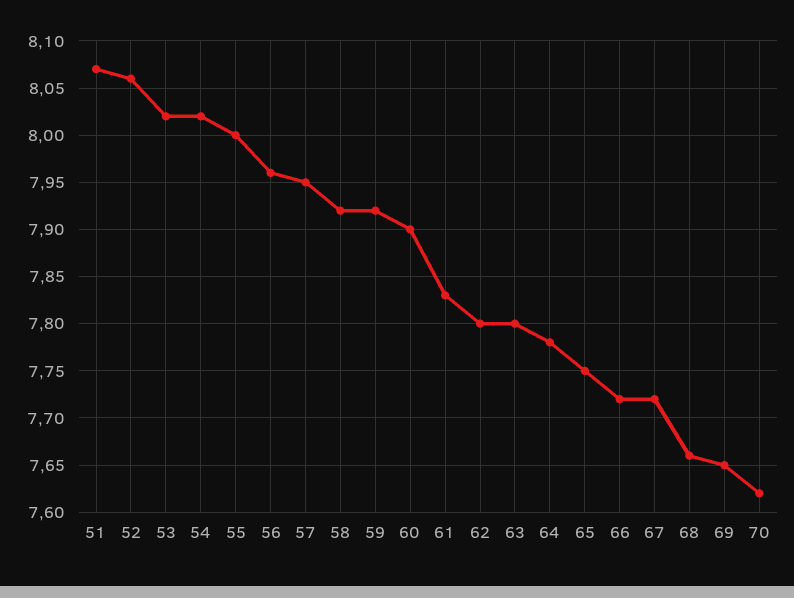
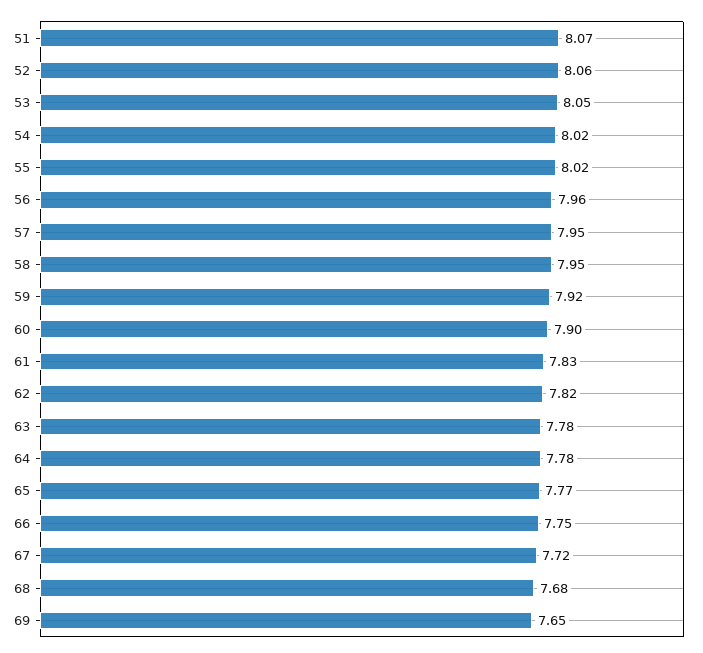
53: 8.02 -> 8.05
55: 8 -> 8.02
58: 7.92 -> 7.95
62: 7.8 -> 7.82
63: 7.8 -> 7.78
65: 7.75 -> 7.77
66: 7.72 -> 7.75
68: 7.66 -> 7.68
70: 7.62 -> none

